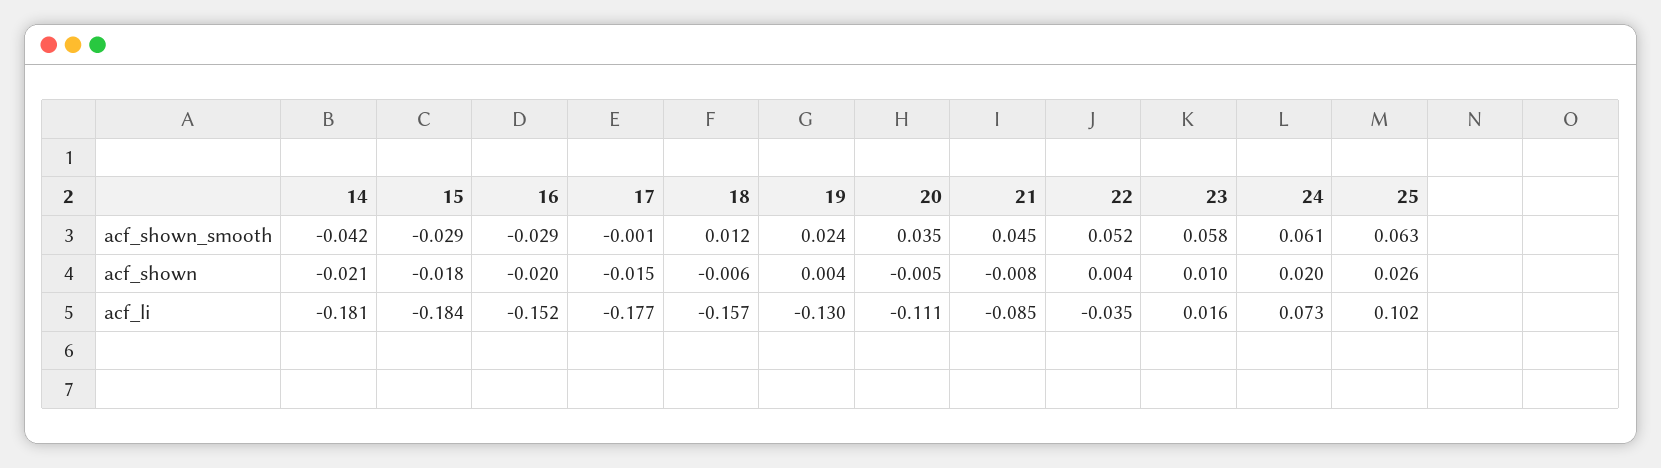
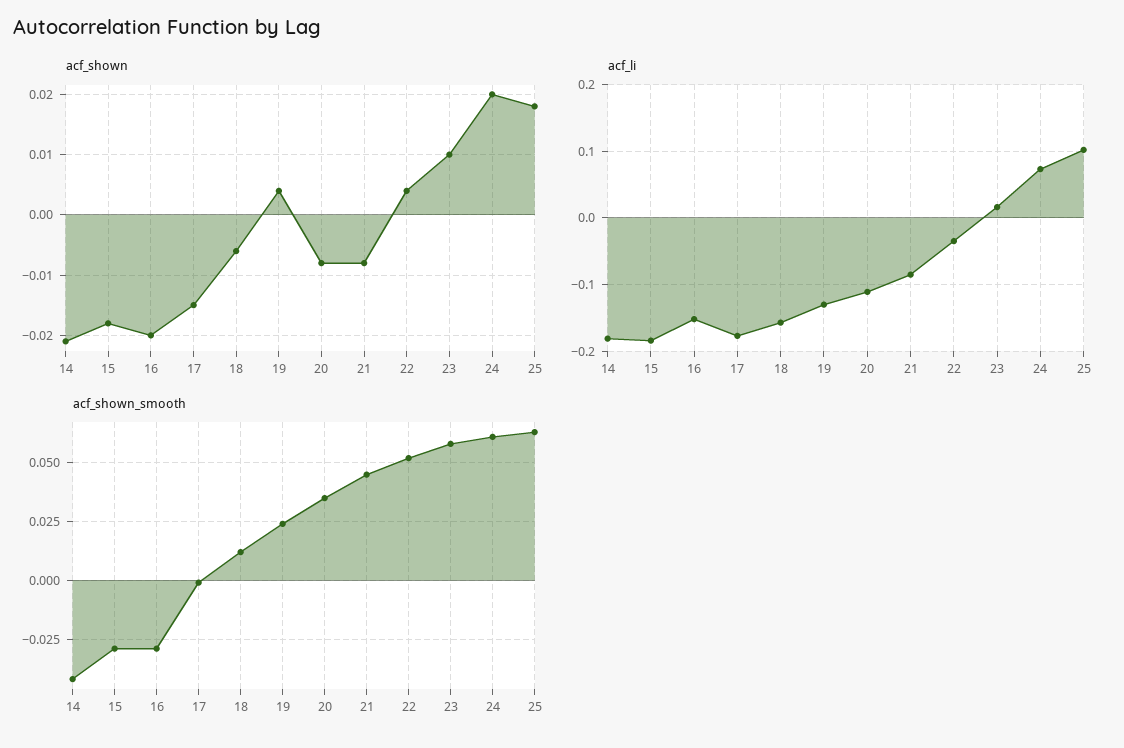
acf_shown, 20: -0.005 -> -0.008
acf_shown, 25: 0.026 -> 0.018

